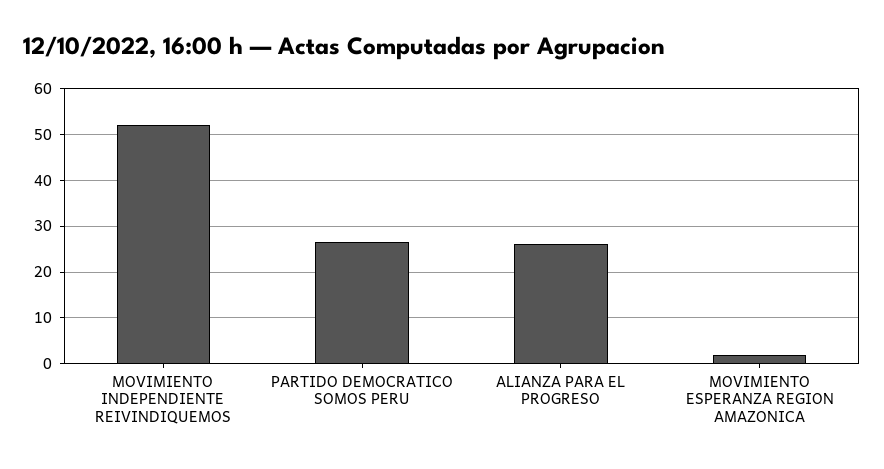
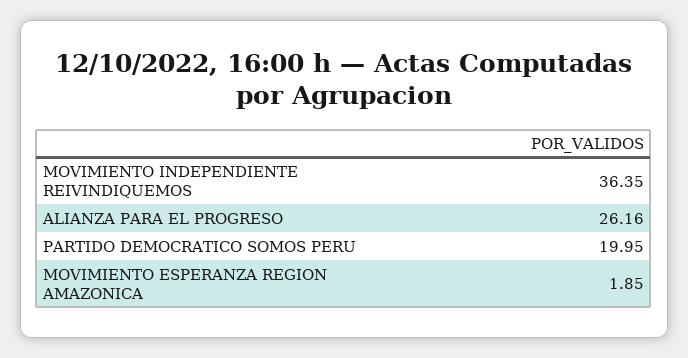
MOVIMIENTO INDEPENDIENTE REIVINDIQUEMOS: 52 -> 36.35
PARTIDO DEMOCRATICO SOMOS PERU: 26 -> 19.95

